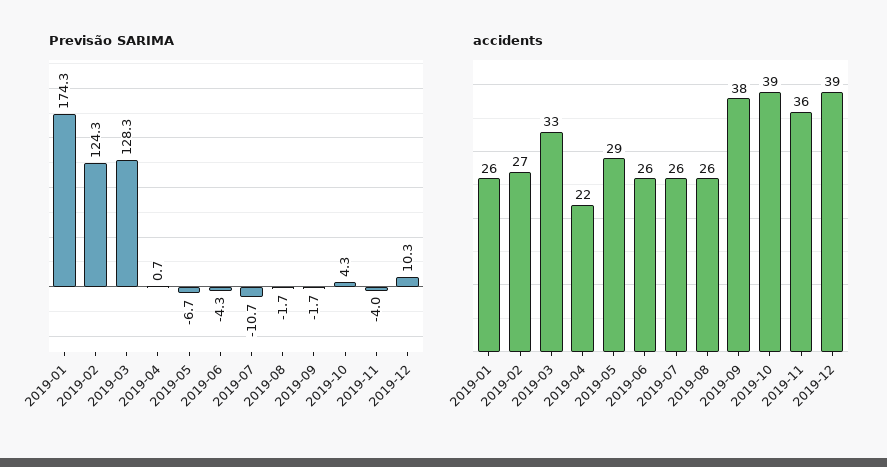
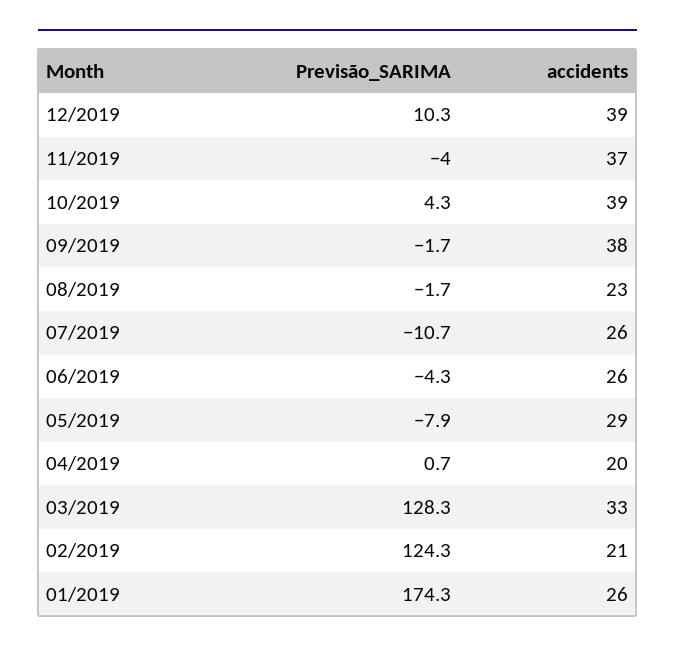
Previsão SARIMA, 2019-05: -6.7 -> -7.9
accidents, 2019-02: 27 -> 21
accidents, 2019-04: 22 -> 20
accidents, 2019-08: 26 -> 23
accidents, 2019-11: 36 -> 37

